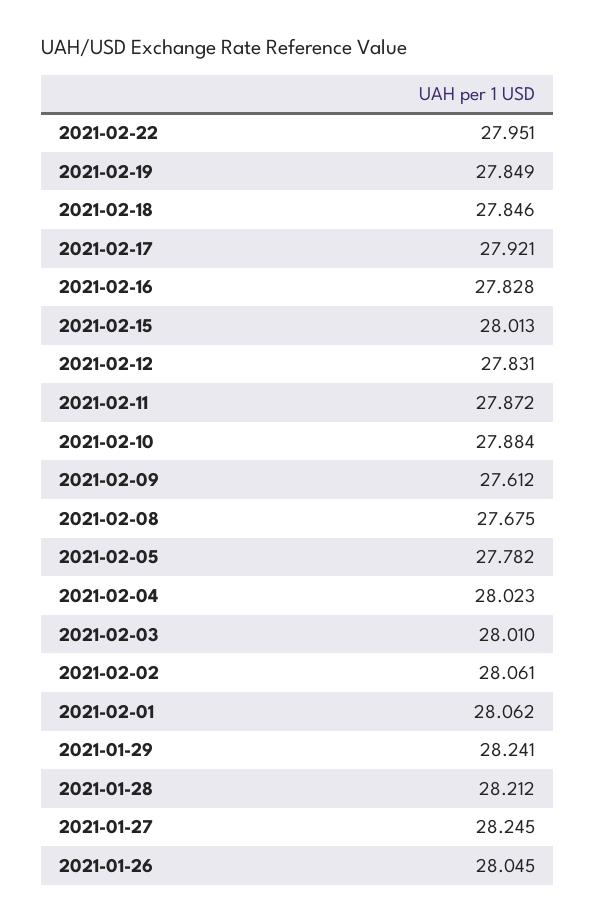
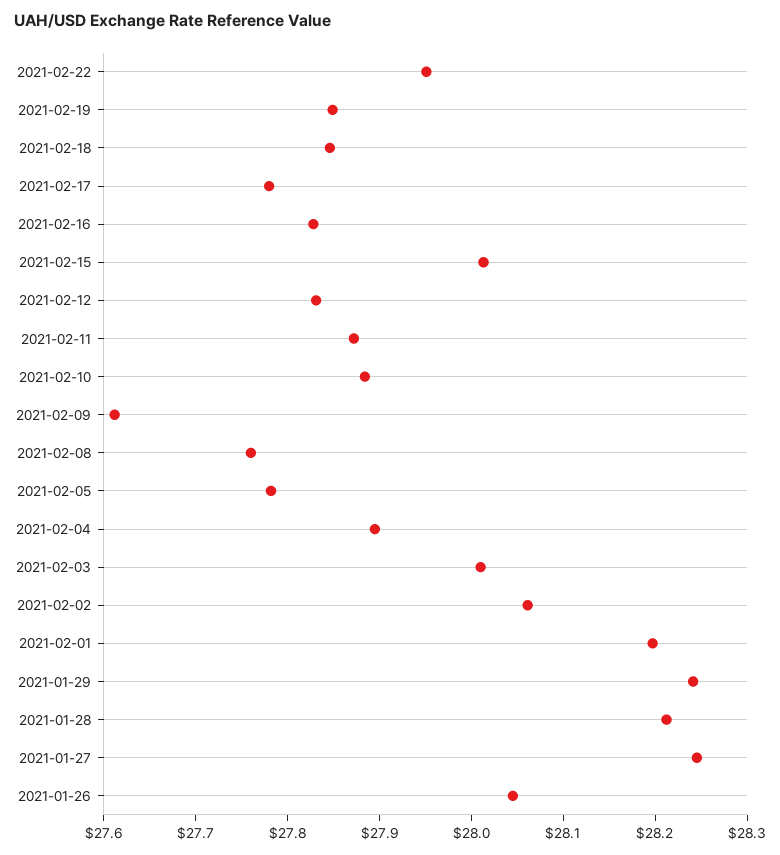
2021-02-17: 27.921 -> 27.78
2021-02-08: 27.675 -> 27.76
2021-02-04: 28.023 -> 27.9
2021-02-01: 28.062 -> 28.2

